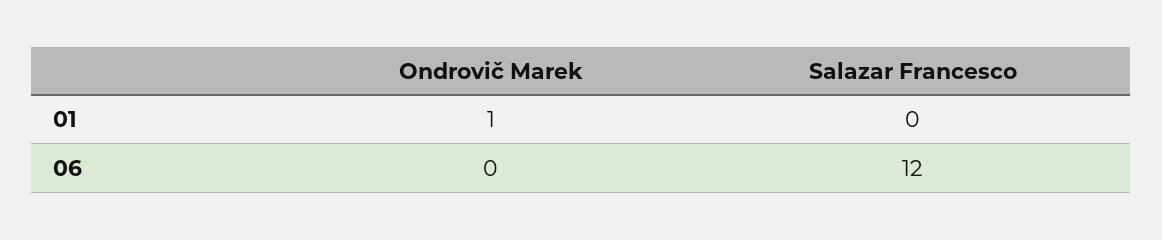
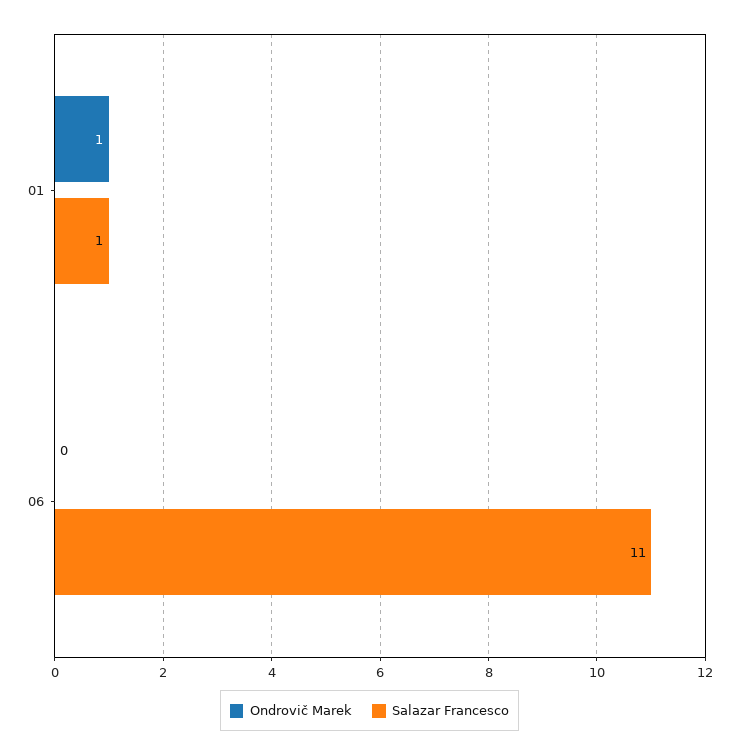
Salazar Francesco, 01: 0 -> 1
Salazar Francesco, 06: 12 -> 11

